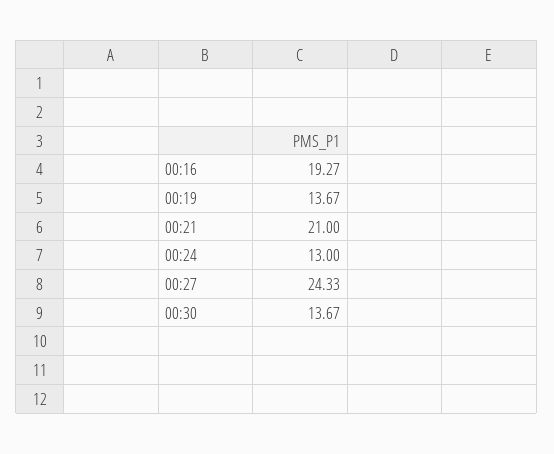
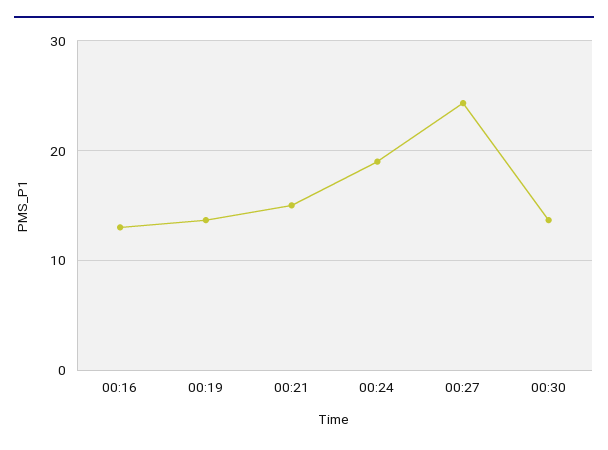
00:16: 19.27 -> 13
00:21: 21 -> 15
00:24: 13 -> 19

